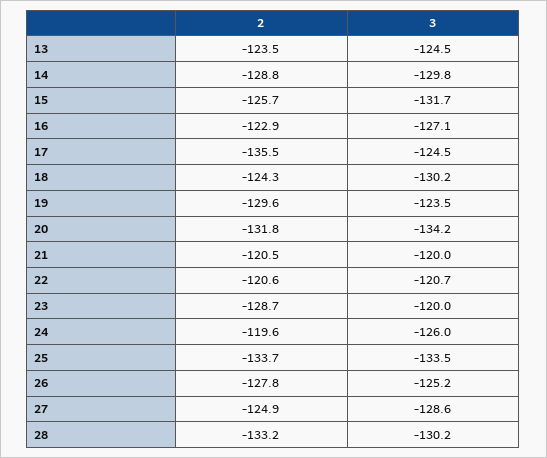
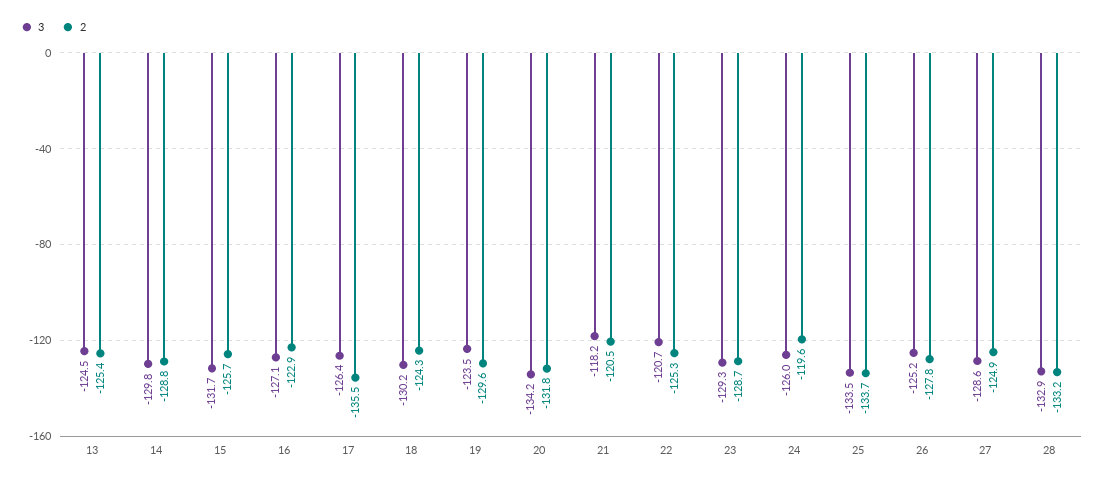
2, 13: -123.5 -> -125.4
3, 17: -124.5 -> -126.4
3, 21: -120 -> -118.2
2, 22: -120.6 -> -125.3
3, 23: -120 -> -129.3
3, 28: -130.2 -> -132.9

